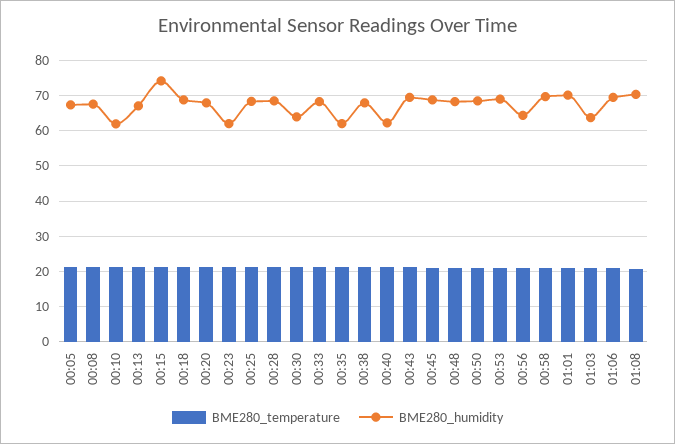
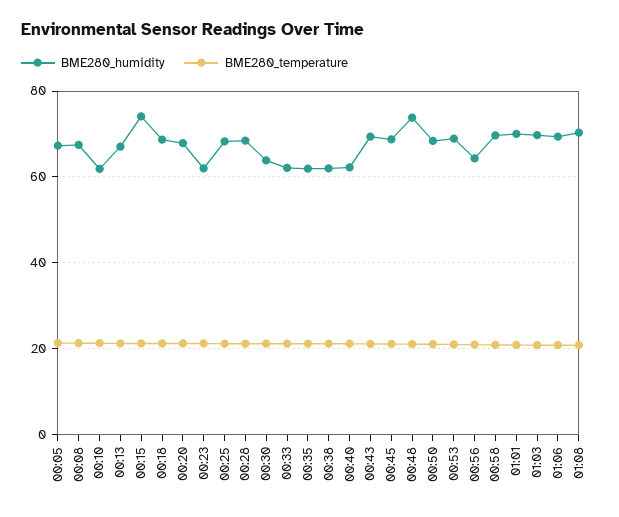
BME280_humidity, 00:33: 68 -> 62
BME280_humidity, 00:38: 68 -> 62
BME280_humidity, 00:48: 68 -> 74
BME280_humidity, 01:03: 64 -> 70

